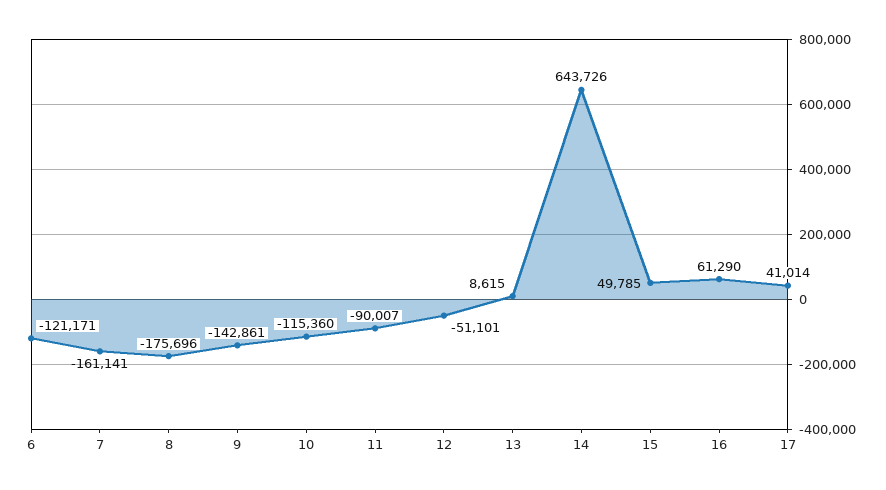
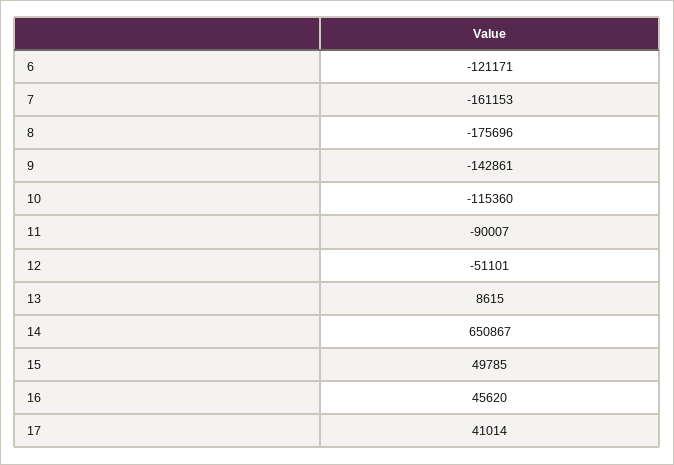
7: -161141 -> -161153
14: 643726 -> 650867
16: 61290 -> 45620

